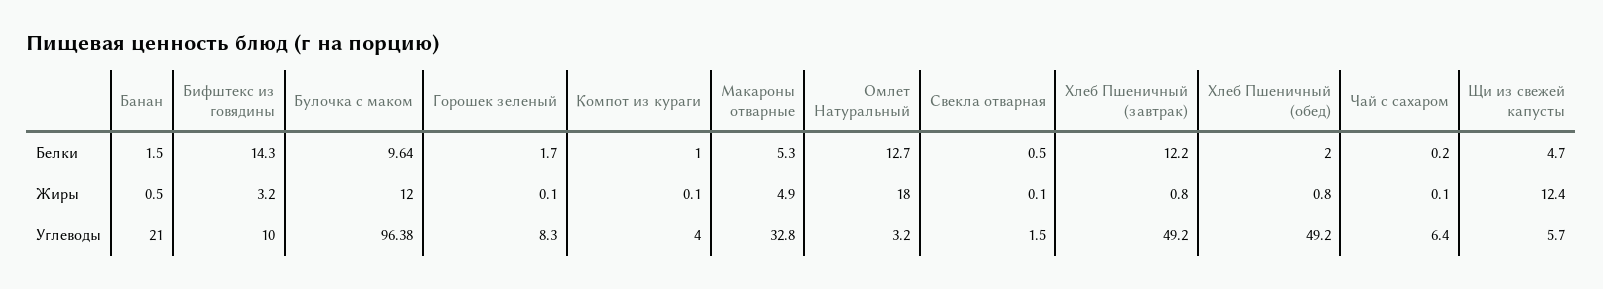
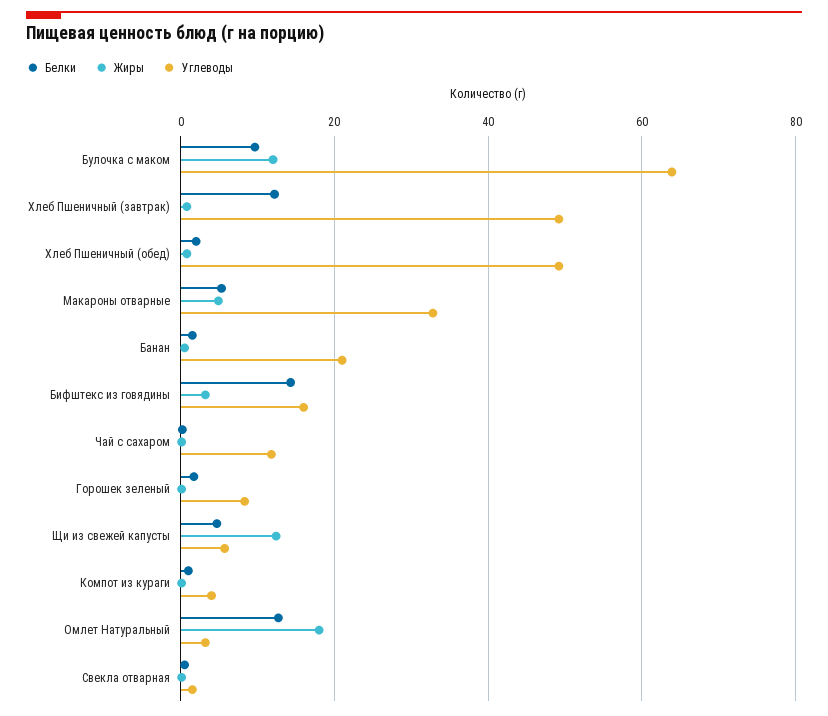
Углеводы, Бифштекс из говядины: 10 -> 16
Углеводы, Булочка с маком: 96.38 -> 64
Углеводы, Чай с сахаром: 6.4 -> 12

